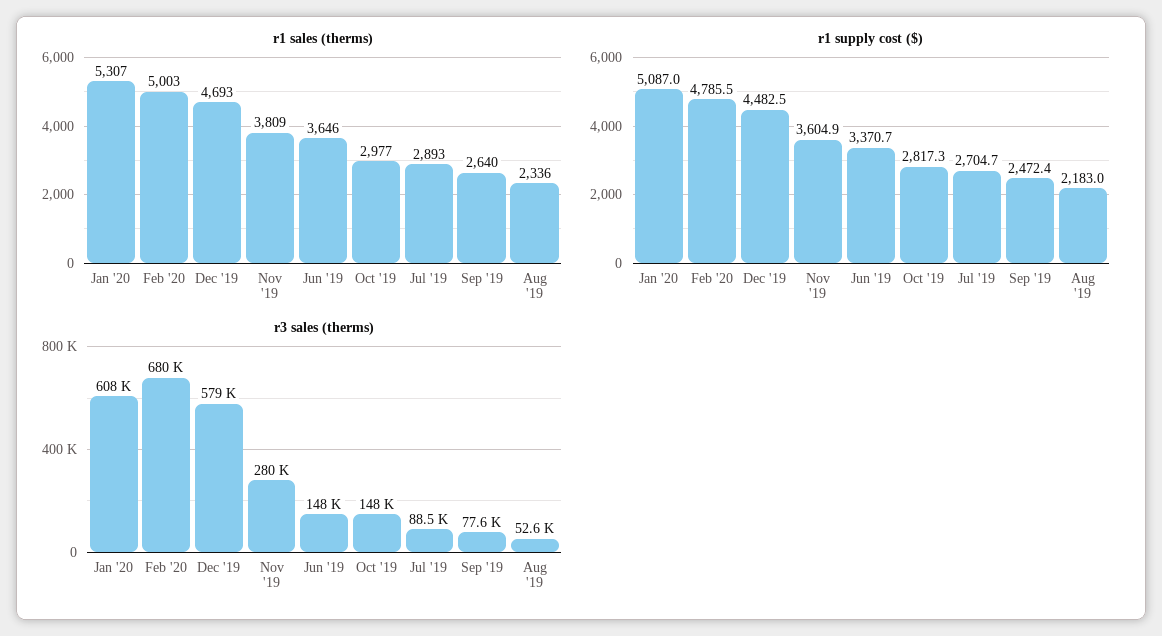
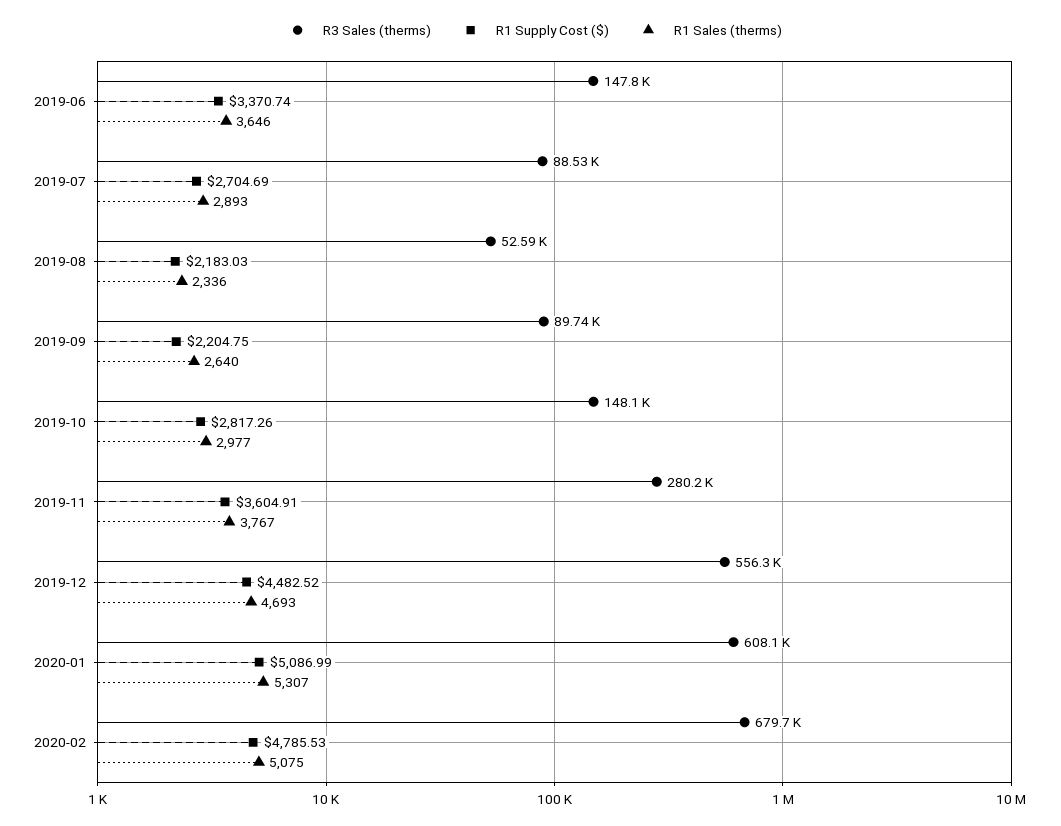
r1 sales (therms), Feb '20: 5003 -> 5075
r1 sales (therms), Nov '19: 3809 -> 3767
r1 supply cost ($), Sep '19: 2472.4 -> 2204.75
r3 sales (therms), Dec '19: 579000 -> 556300
r3 sales (therms), Sep '19: 77600 -> 89740

